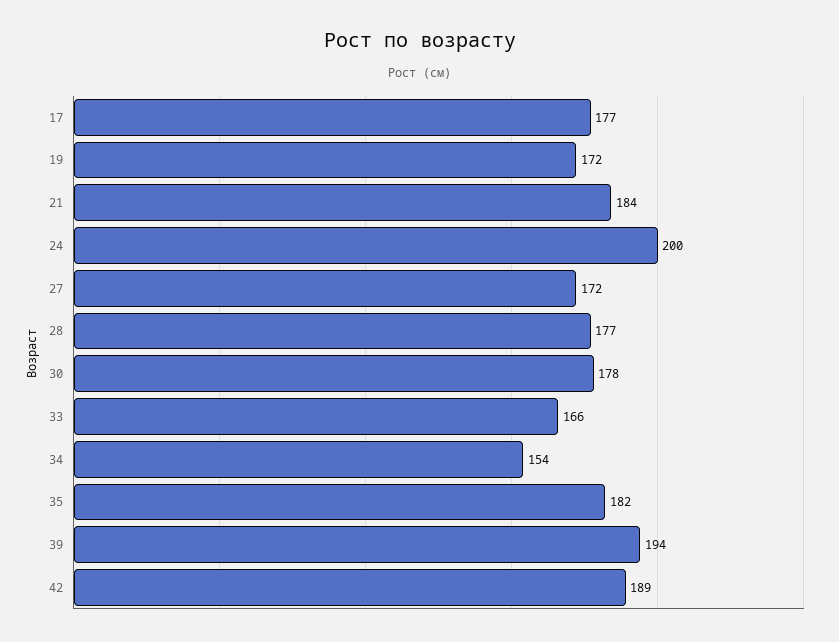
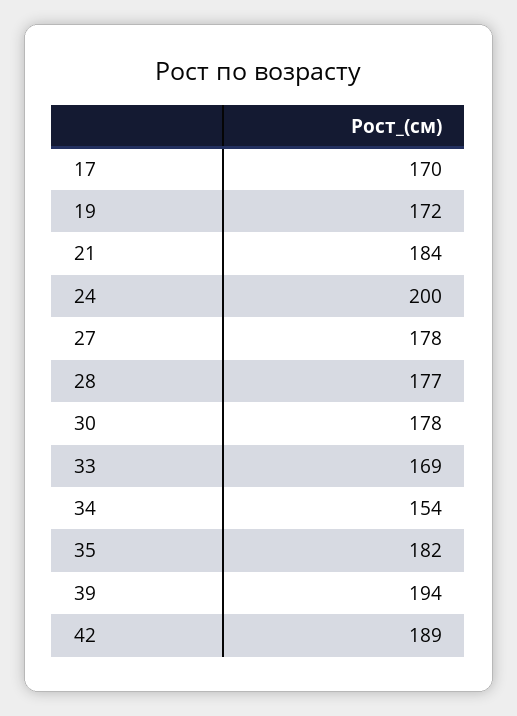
17: 177 -> 170
27: 172 -> 178
33: 166 -> 169

